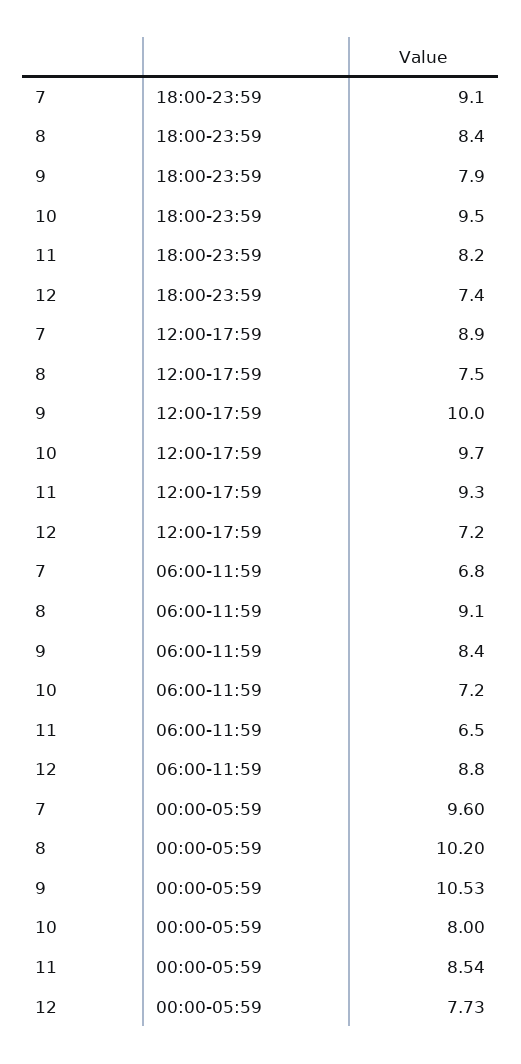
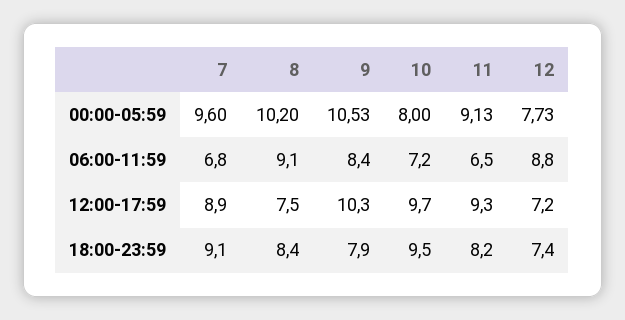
9, 12:00-17:59: 10 -> 10.3
11, 00:00-05:59: 8.54 -> 9.13

